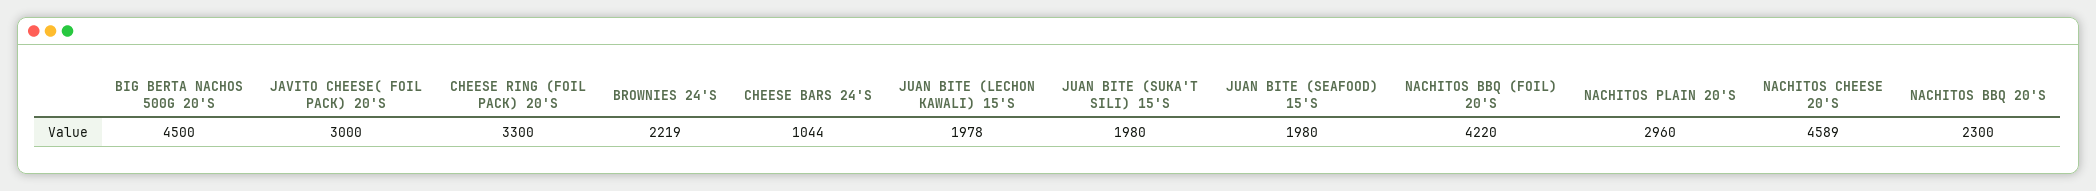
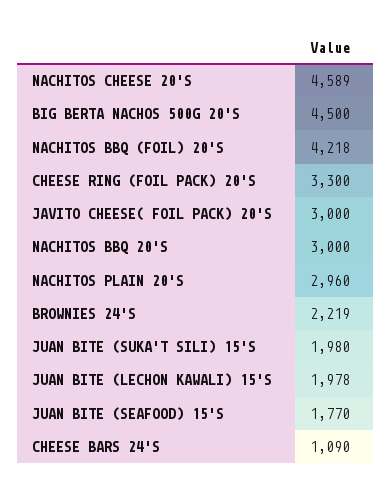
CHEESE BARS 24'S: 1044 -> 1090
JUAN BITE (SEAFOOD) 15'S: 1980 -> 1770
NACHITOS BBQ (FOIL) 20'S: 4220 -> 4218
NACHITOS BBQ 20'S: 2300 -> 3000

